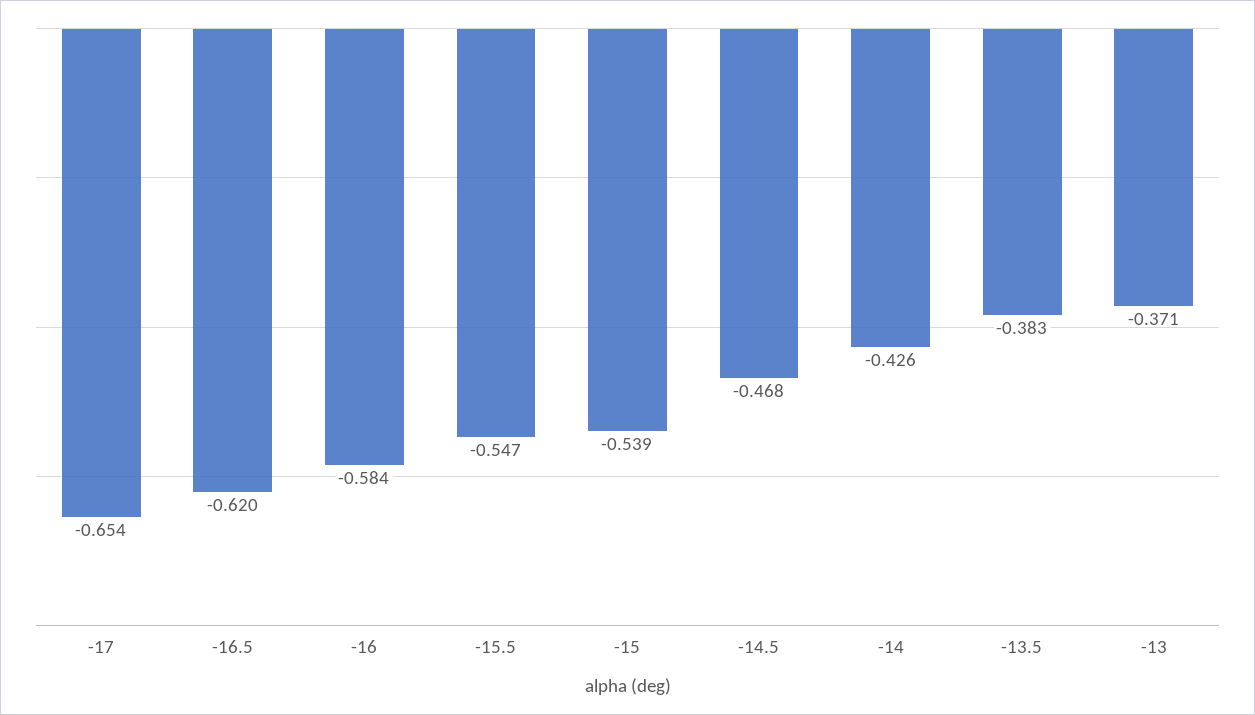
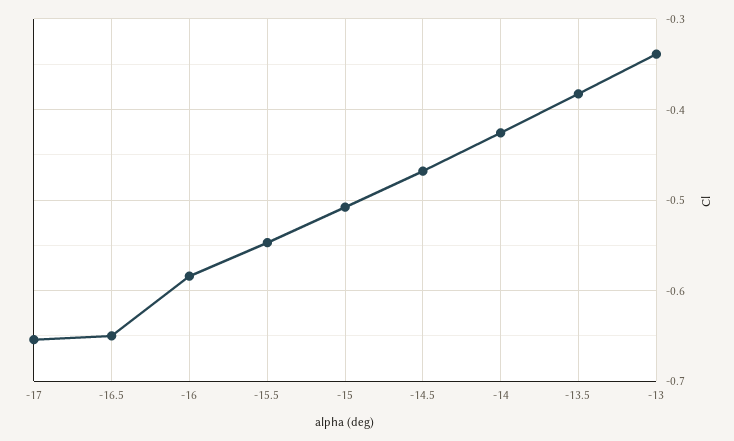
-16.5: -0.62 -> -0.65
-15: -0.539 -> -0.51
-13: -0.371 -> -0.34

